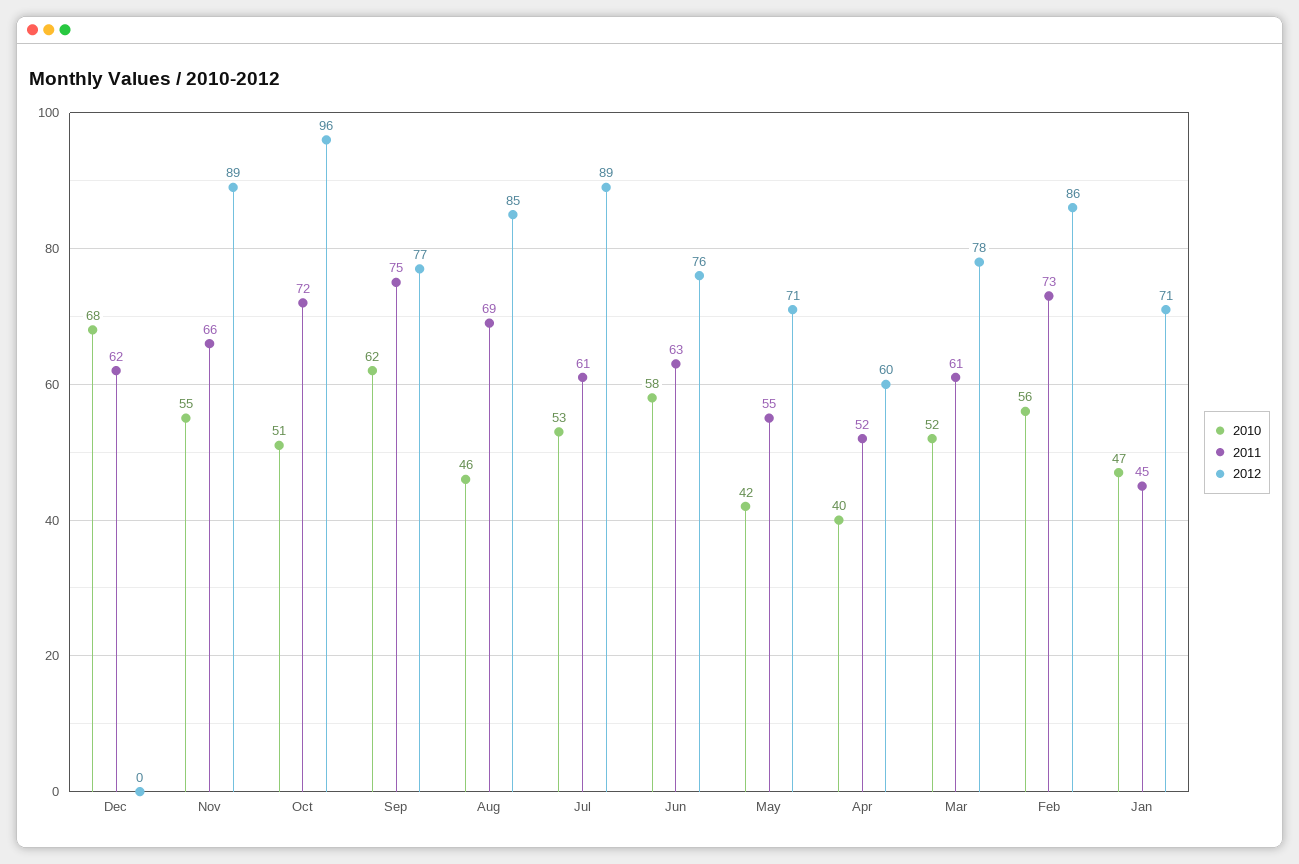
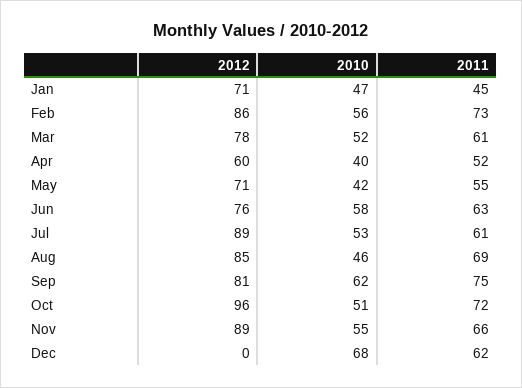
2012, Sep: 77 -> 81

